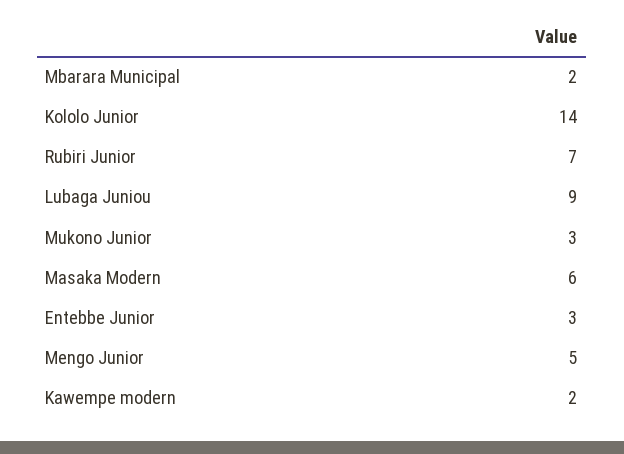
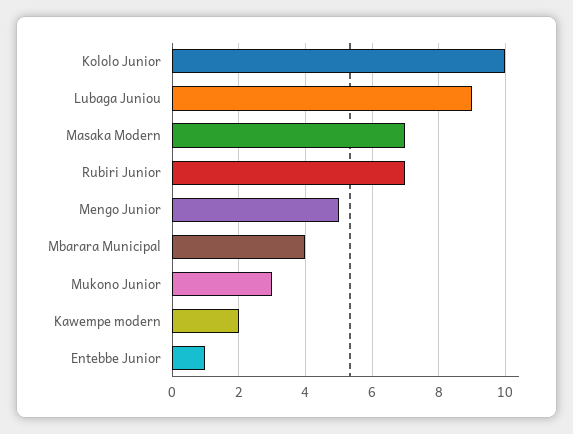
Mbarara Municipal: 2 -> 4
Kololo Junior: 14 -> 10
Masaka Modern: 6 -> 7
Entebbe Junior: 3 -> 1

